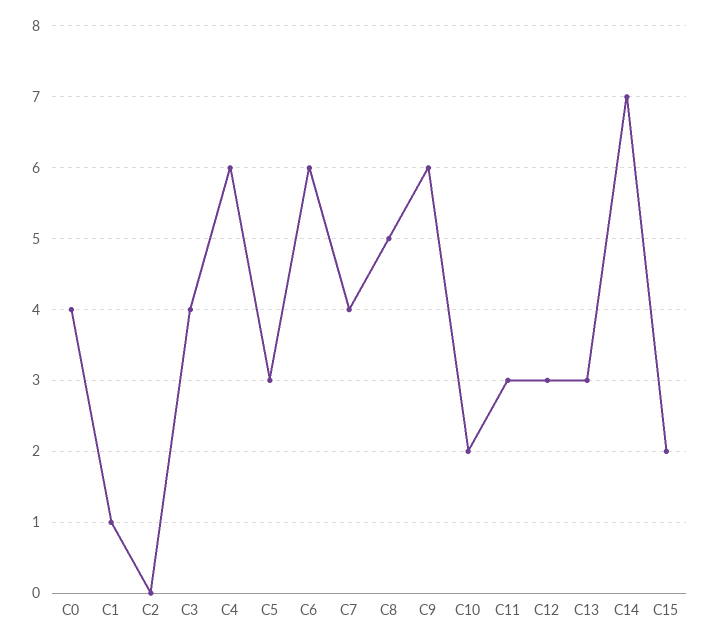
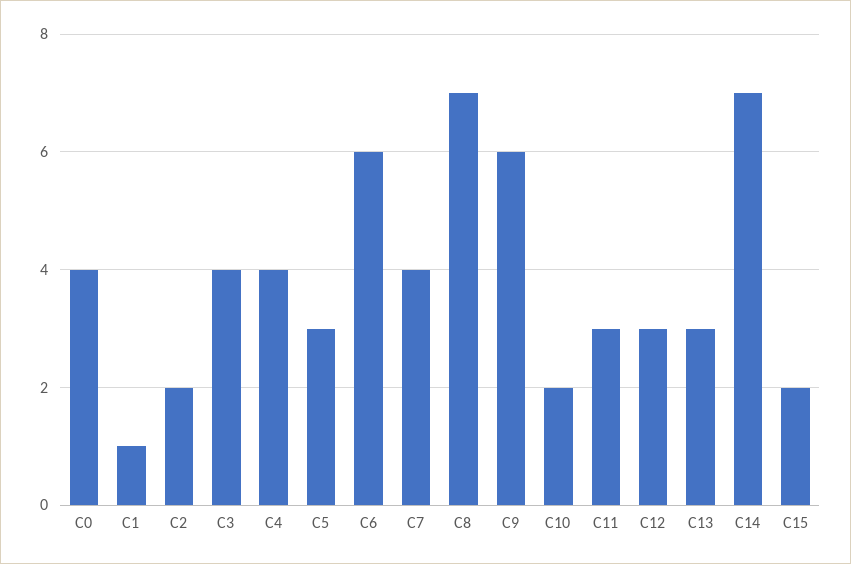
C2: 0 -> 2
C4: 6 -> 4
C8: 5 -> 7

